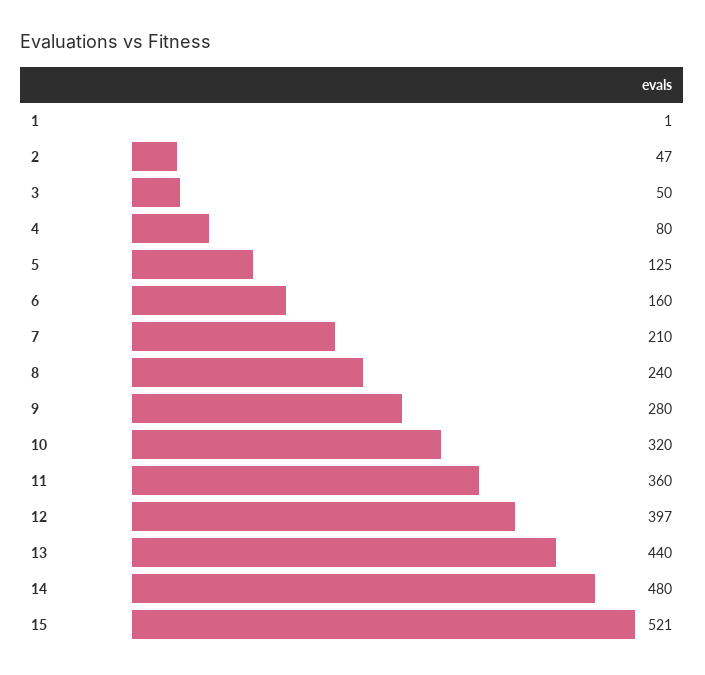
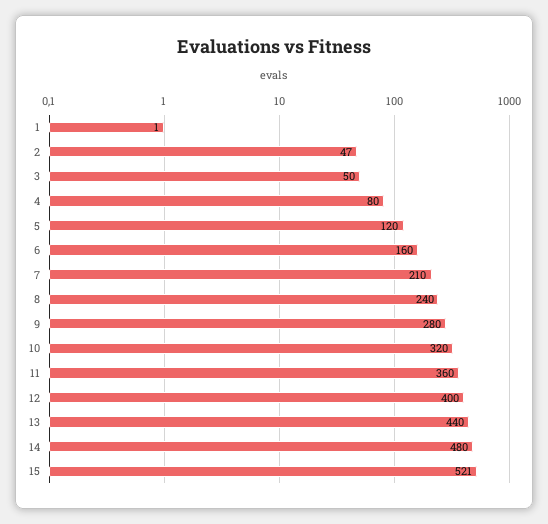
5: 125 -> 120
12: 397 -> 400

